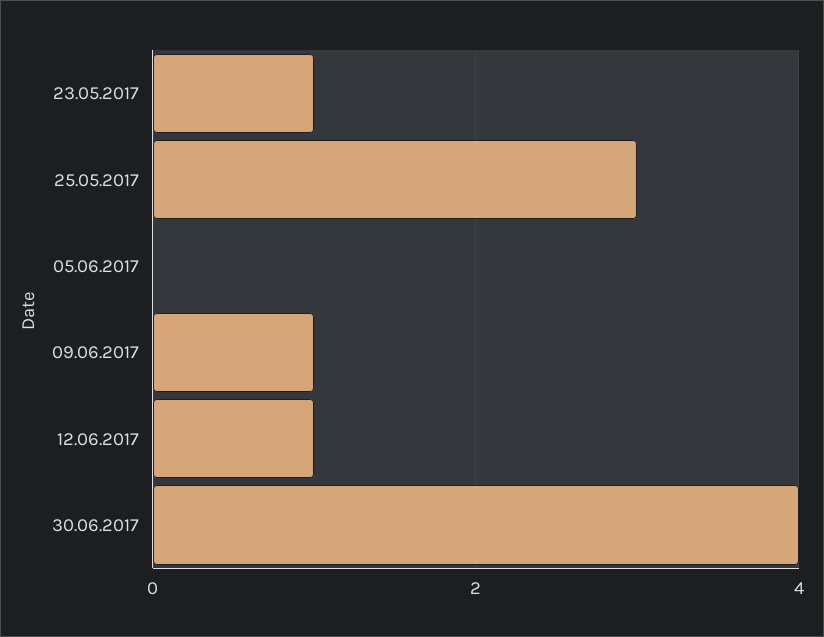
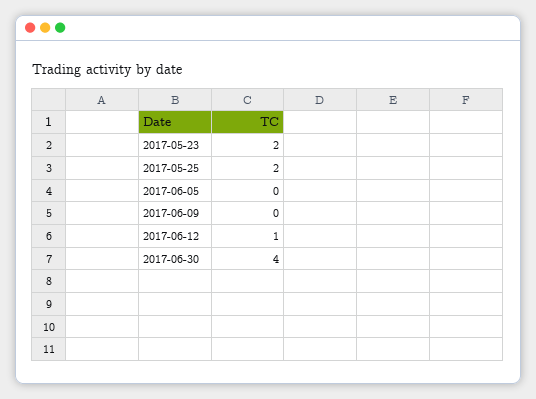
23.05.2017: 1 -> 2
25.05.2017: 3 -> 2
09.06.2017: 1 -> 0

